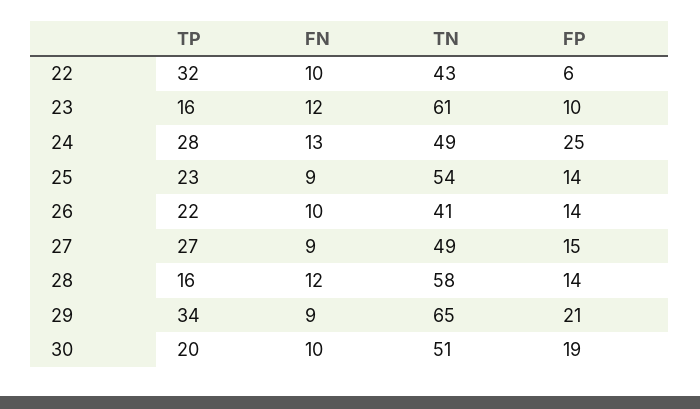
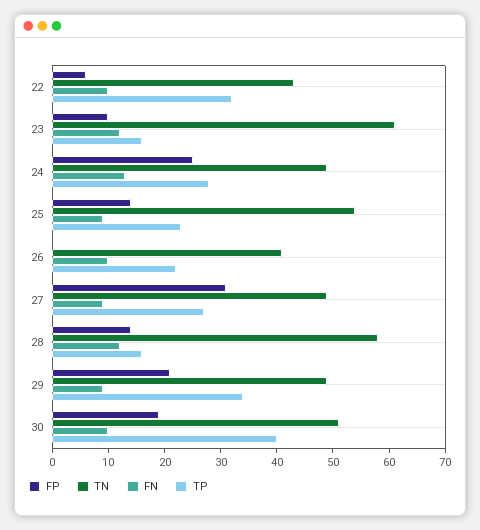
FP, 26: 14 -> 0
FP, 27: 15 -> 30
TN, 29: 65 -> 50
TP, 30: 20 -> 40

